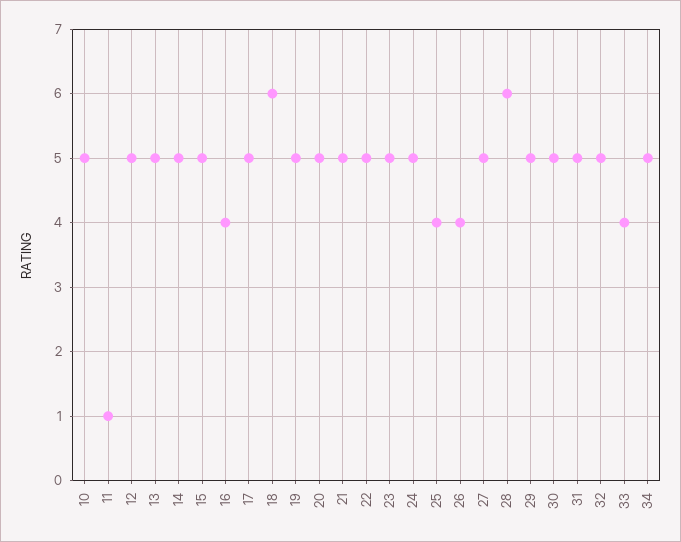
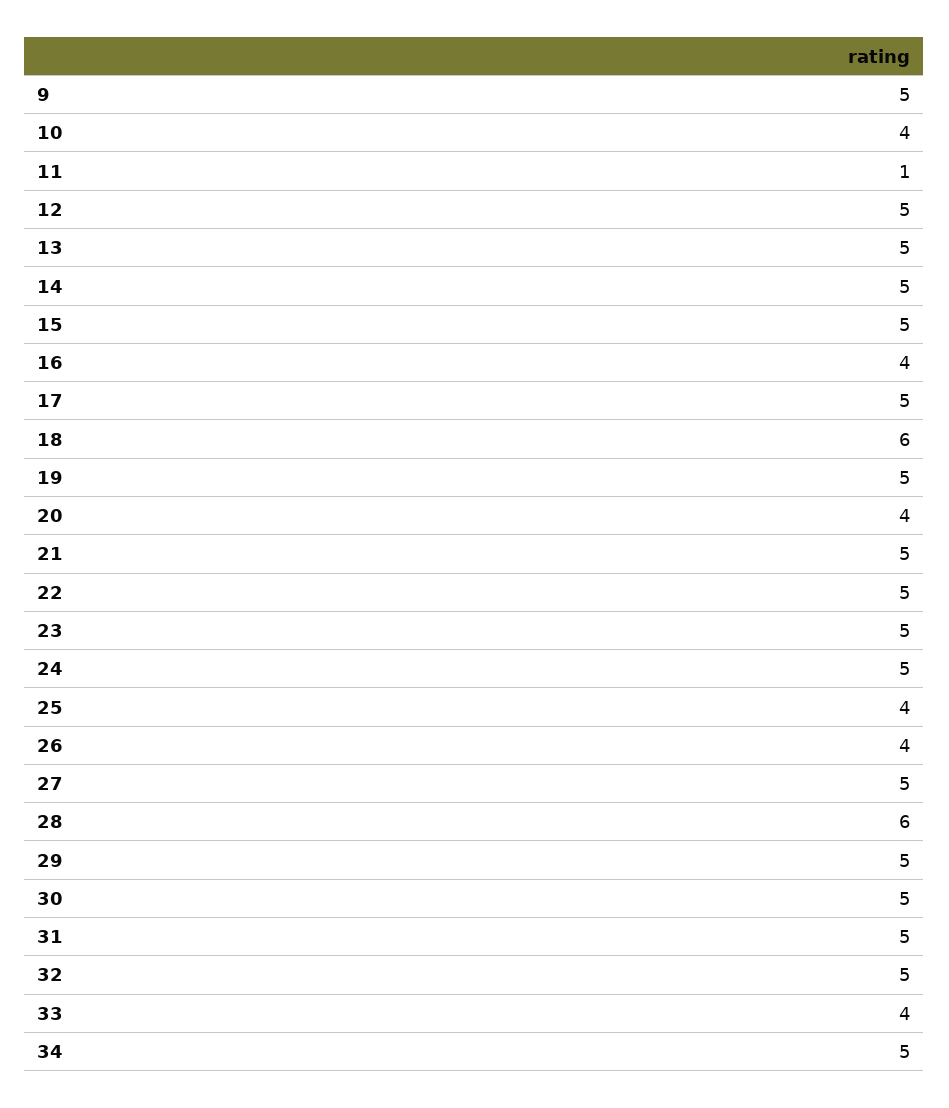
10: 5 -> 4
20: 5 -> 4
9: none -> 5

